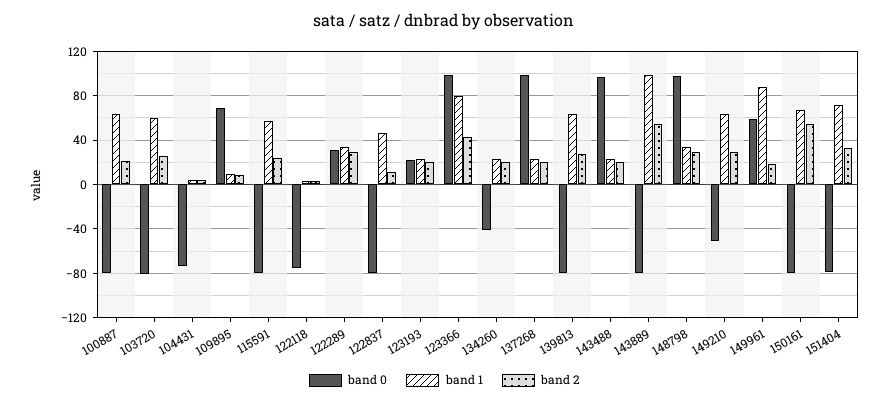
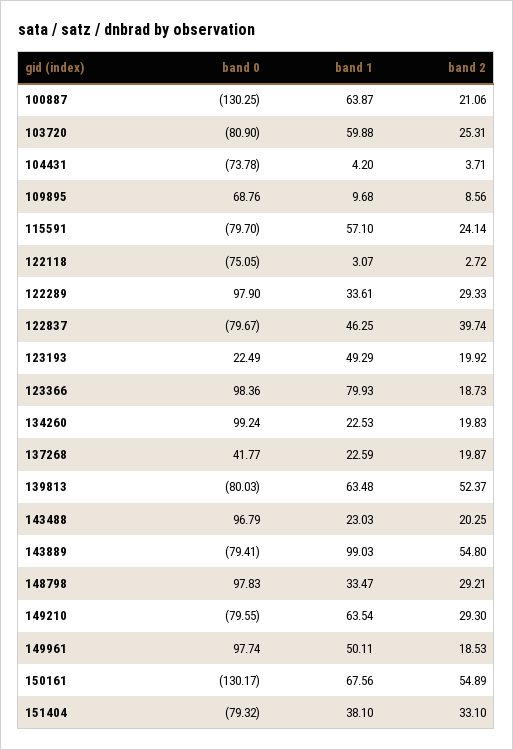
band 0, 100887: -80 -> -130.25
band 0, 122289: 30 -> 97.9
band 2, 122837: 10 -> 39.74
band 1, 123193: 20 -> 49.29
band 2, 123366: 40 -> 18.73
band 0, 134260: -40 -> 99.24
band 0, 137268: 100 -> 41.77
band 2, 139813: 30 -> 52.37
band 0, 149210: -50 -> -79.55
band 0, 149961: 60 -> 97.74
band 1, 149961: 90 -> 50.11
band 0, 150161: -80 -> -130.17
band 1, 151404: 70 -> 38.1

